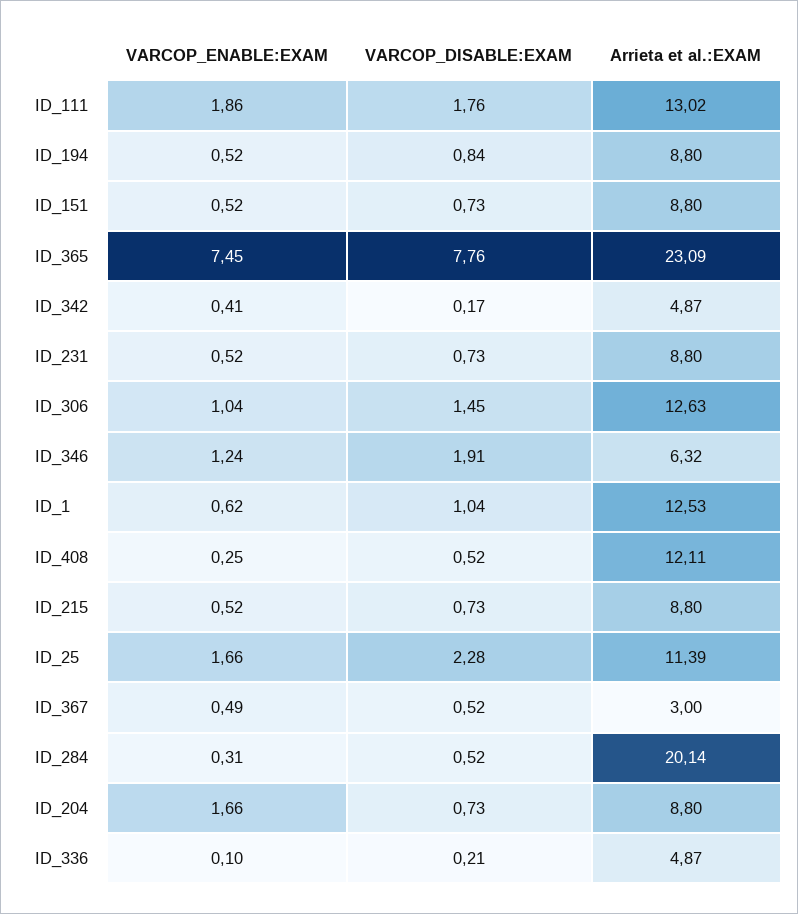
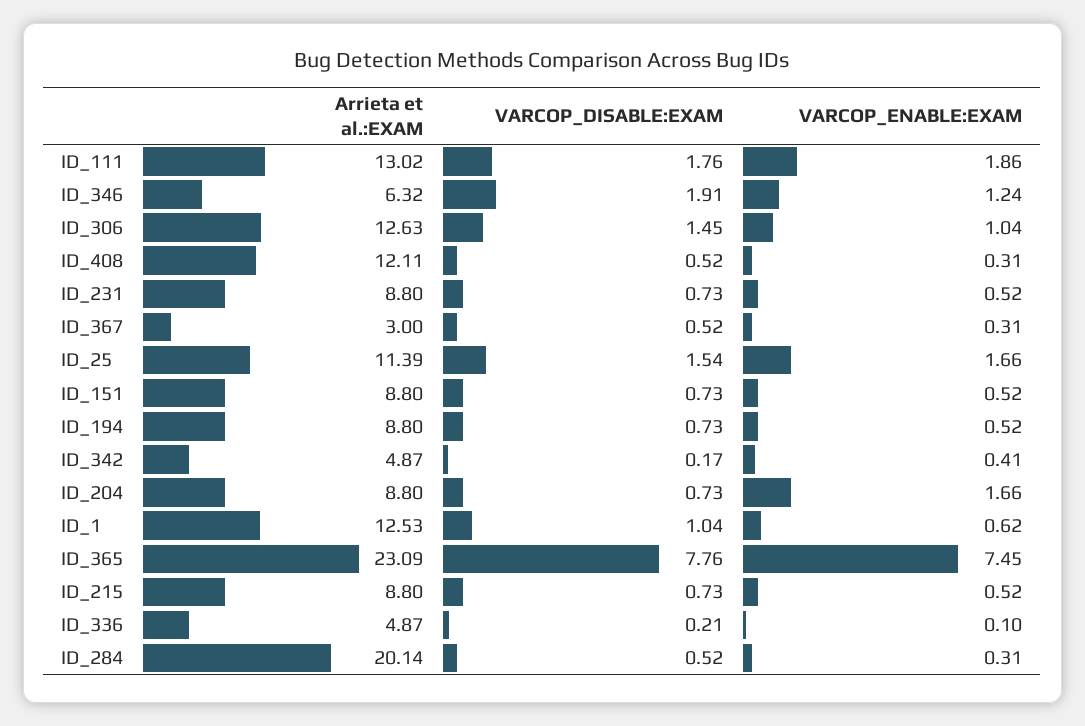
VARCOP_DISABLE:EXAM, ID_194: 0.84 -> 0.73
VARCOP_ENABLE:EXAM, ID_408: 0.25 -> 0.31
VARCOP_DISABLE:EXAM, ID_25: 2.28 -> 1.54
VARCOP_ENABLE:EXAM, ID_367: 0.49 -> 0.31

